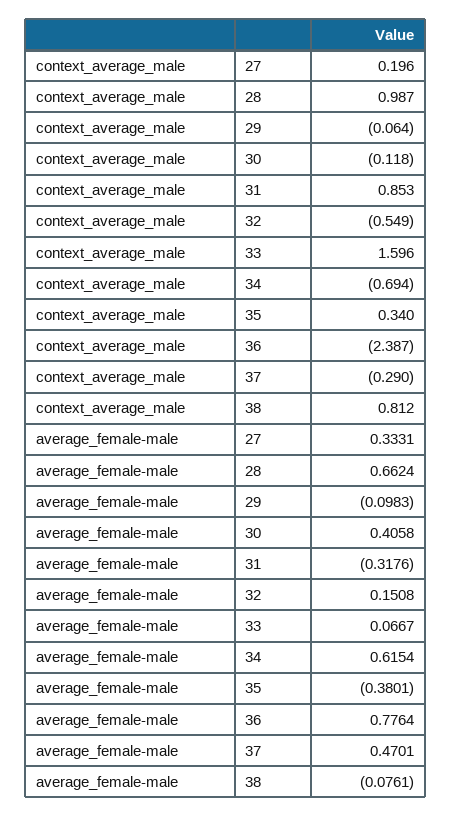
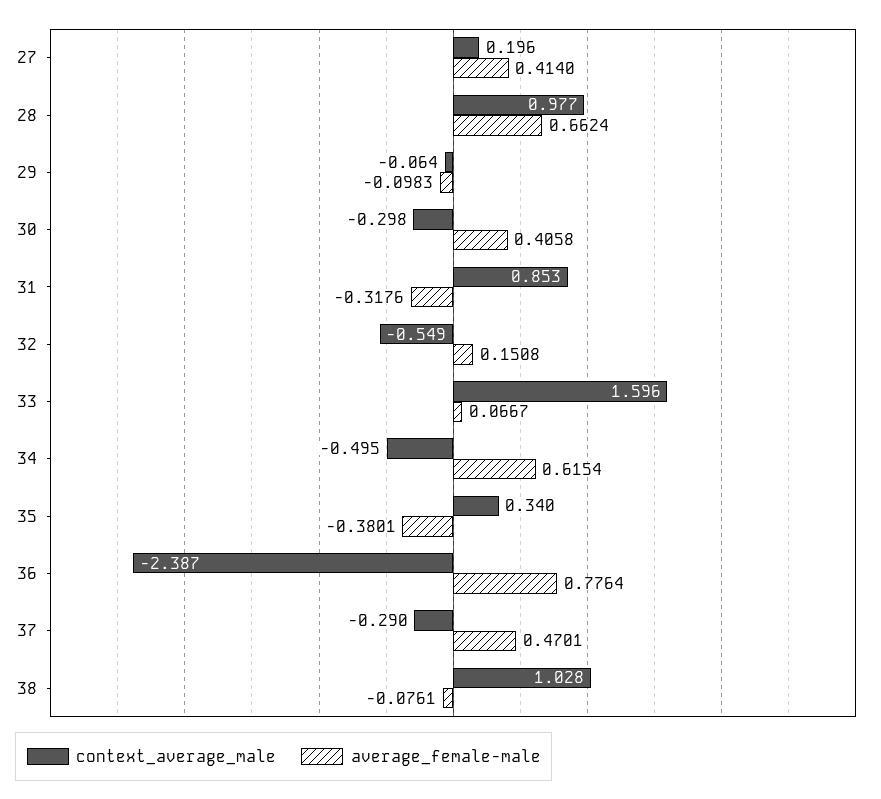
context_average_male, 28: 0.987 -> 0.977
context_average_male, 30: -0.118 -> -0.298
context_average_male, 34: -0.694 -> -0.495
context_average_male, 38: 0.812 -> 1.028
average_female-male, 27: 0.3331 -> 0.414

